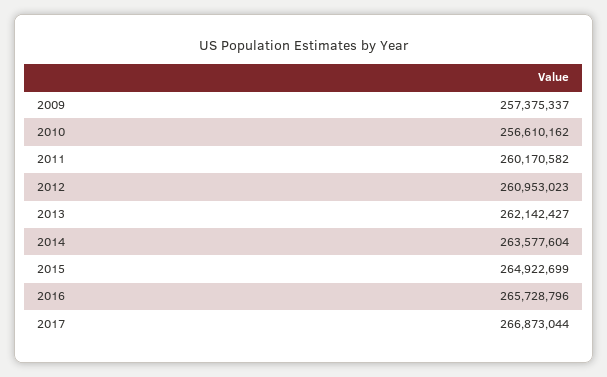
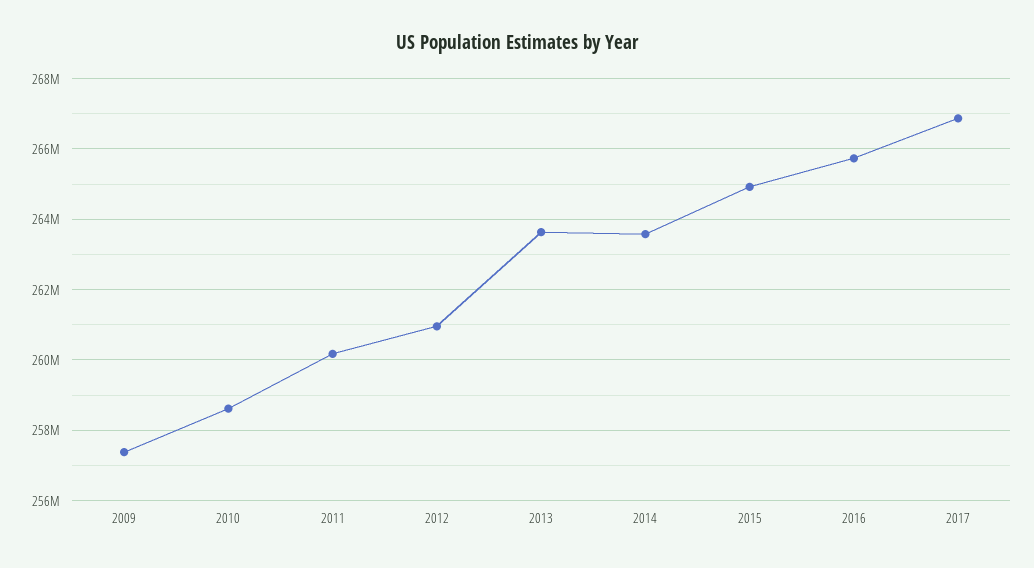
2010: 256610162 -> 258600000
2013: 262142427 -> 263600000

